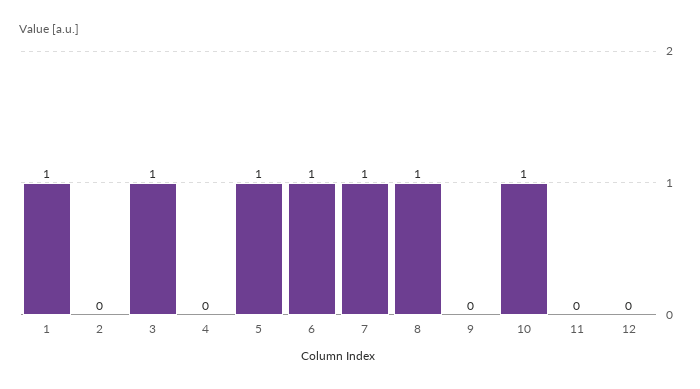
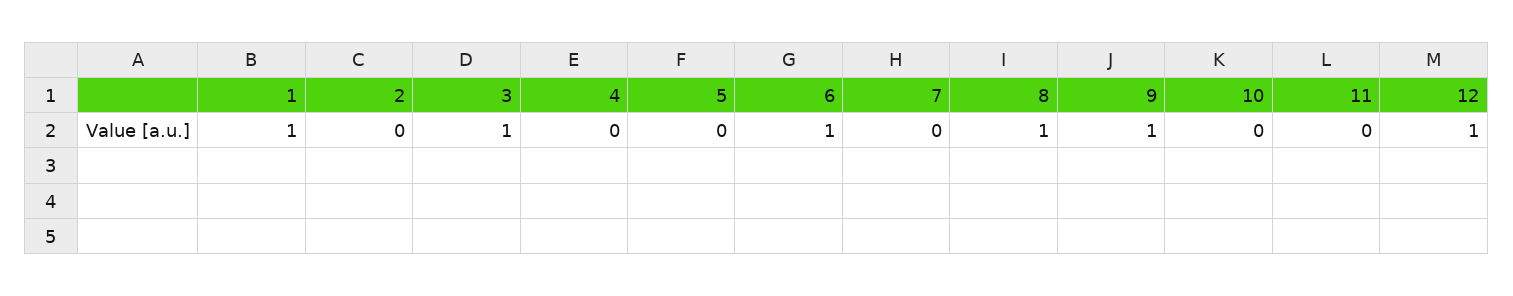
5: 1 -> 0
7: 1 -> 0
9: 0 -> 1
10: 1 -> 0
12: 0 -> 1

